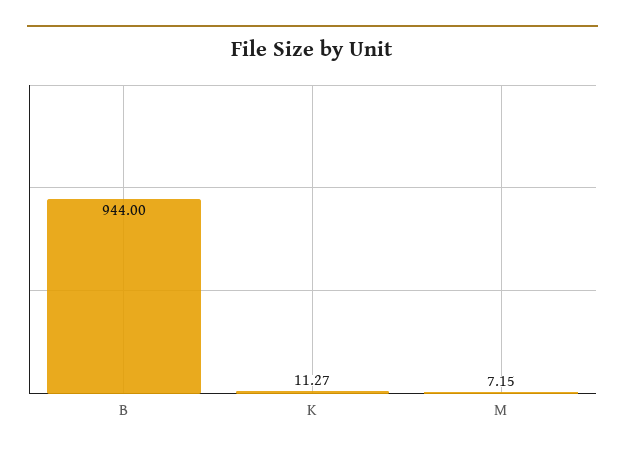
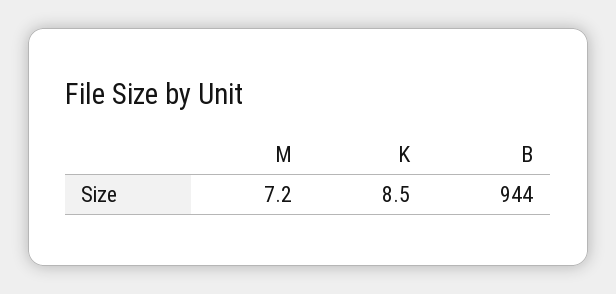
K: 11.27 -> 8.5

